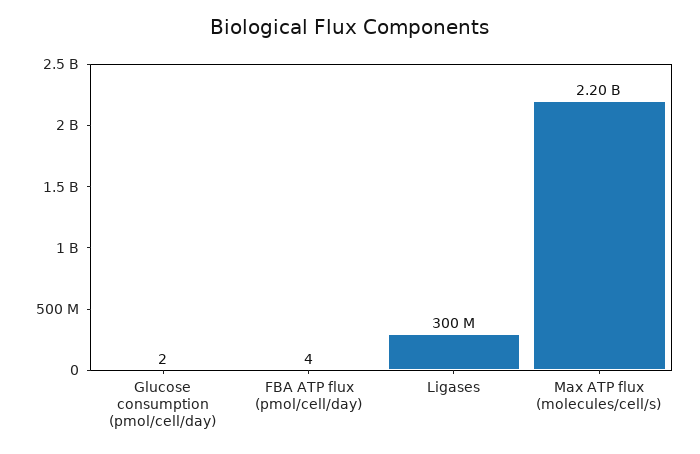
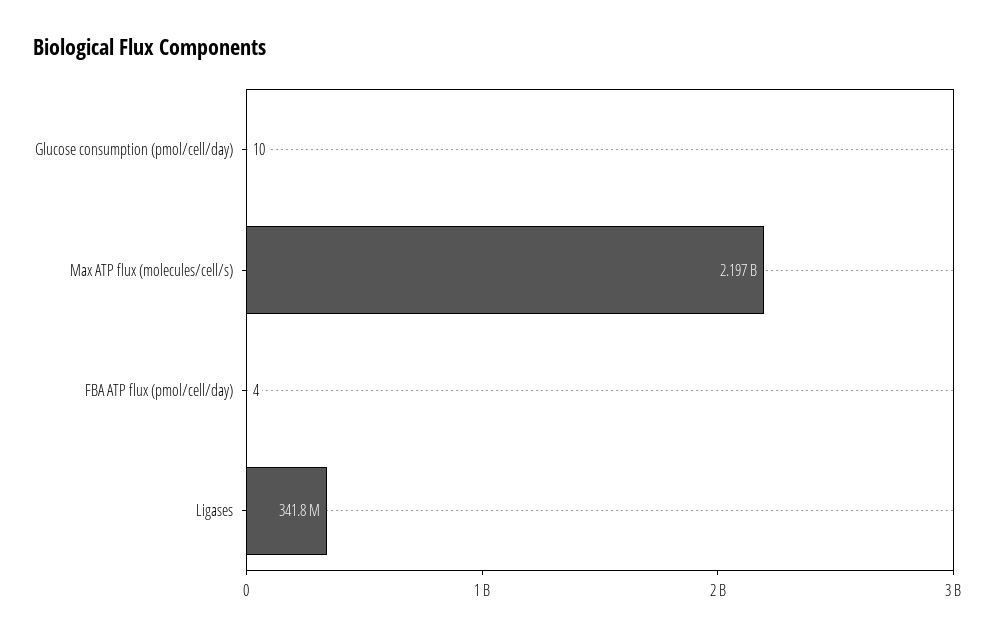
Glucose consumption (pmol/cell/day): 2 -> 10
Ligases: 300000000 -> 341800000

